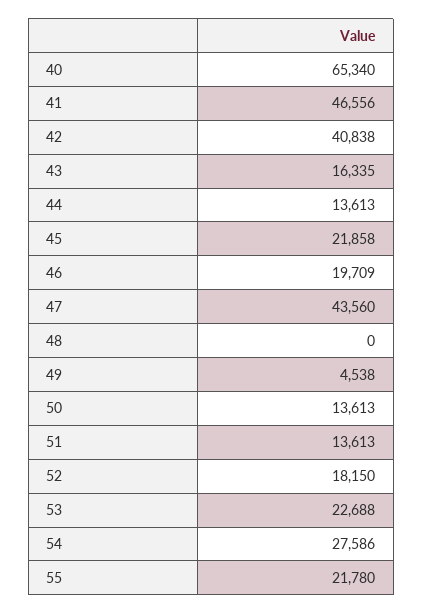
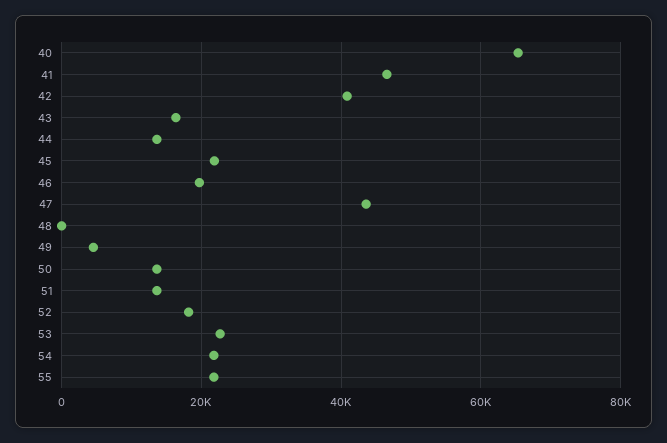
54: 27586 -> 22000

